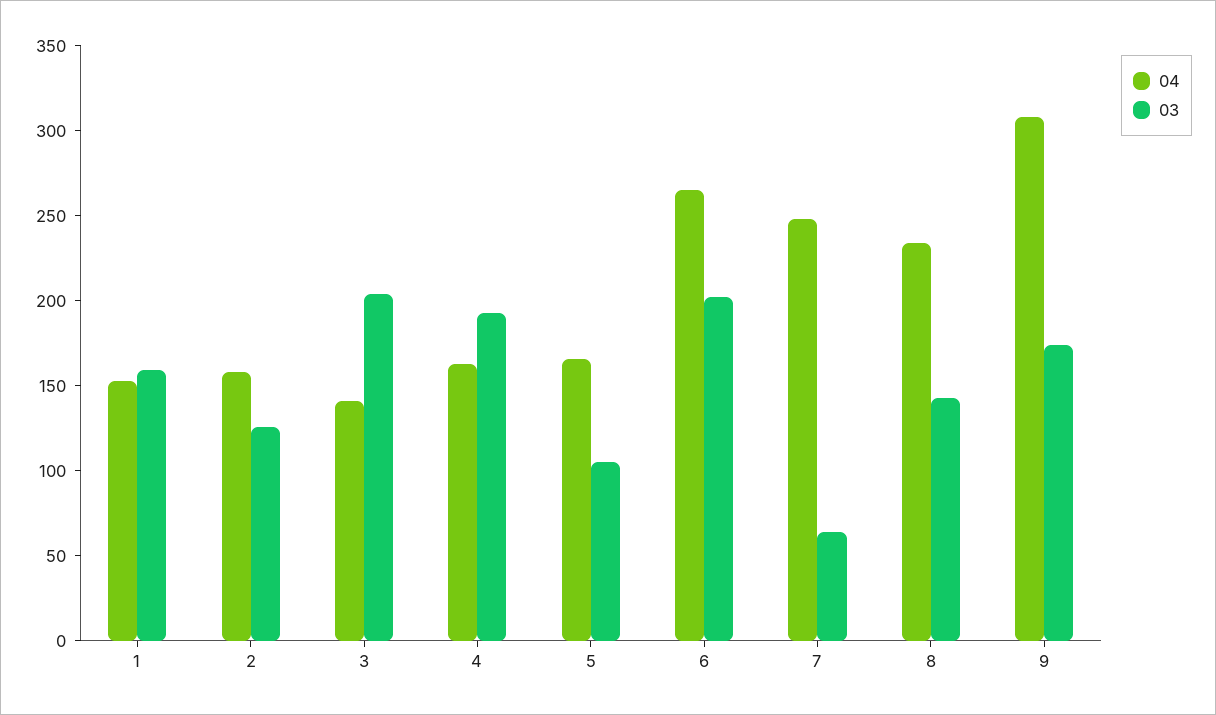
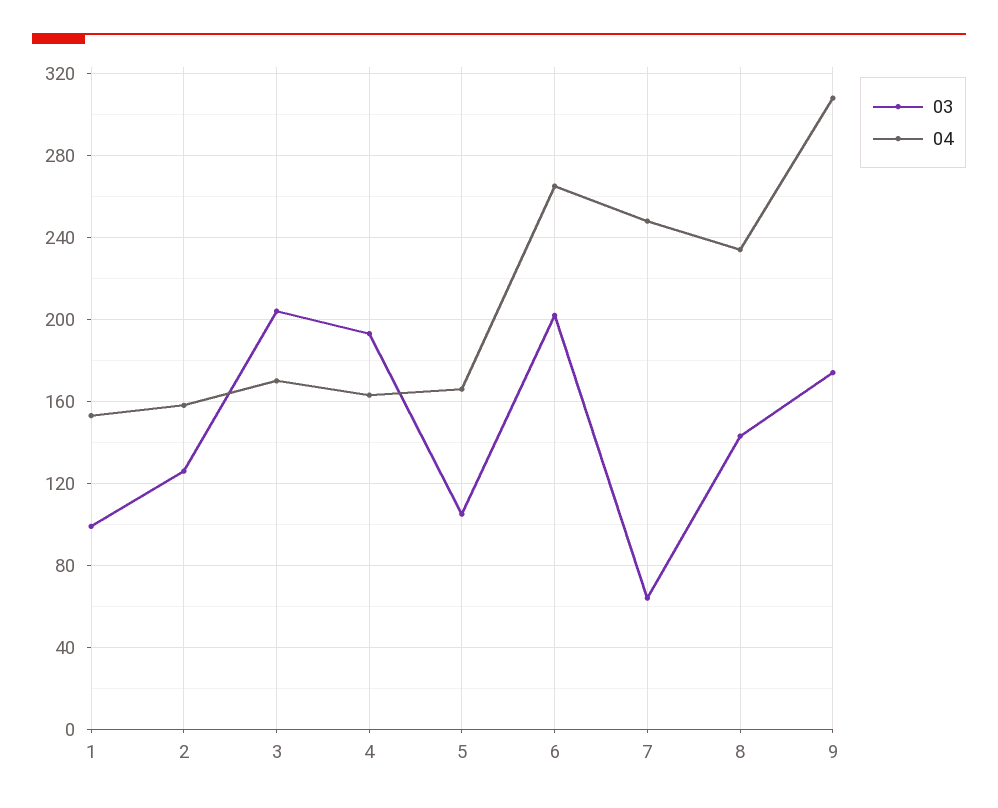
03, 1: 160 -> 100
04, 3: 140 -> 170

